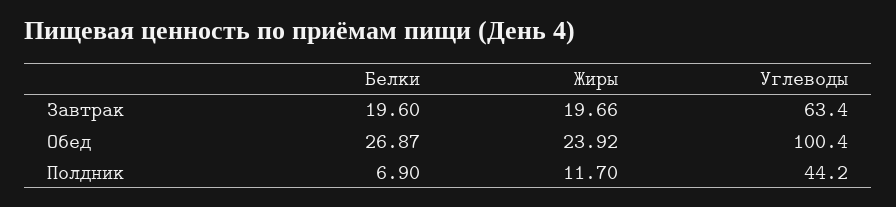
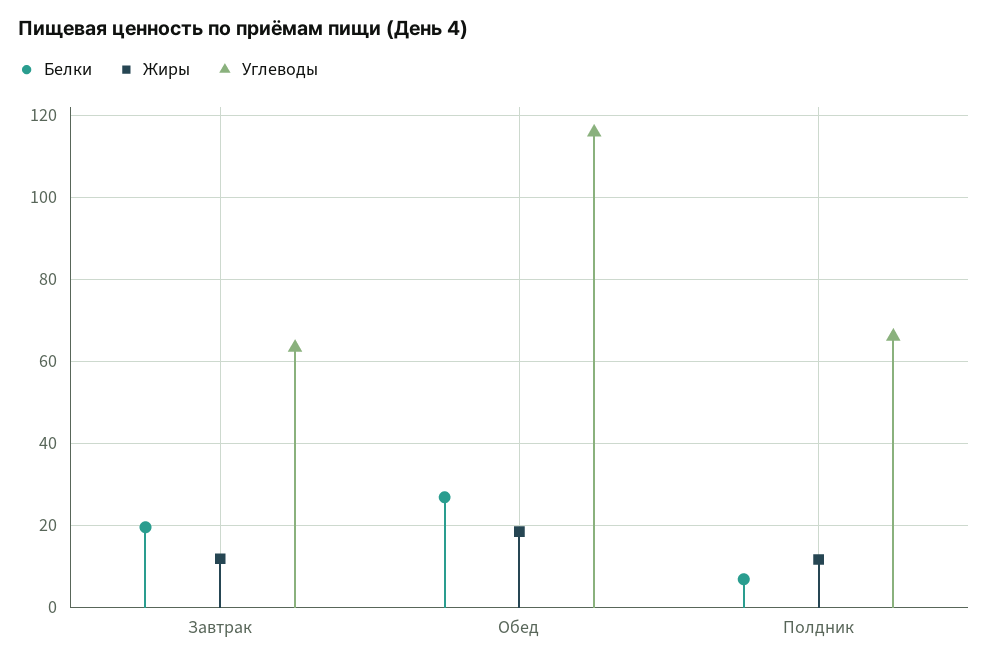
Жиры, Завтрак: 19.66 -> 12
Жиры, Обед: 23.92 -> 18
Углеводы, Обед: 100.4 -> 116
Углеводы, Полдник: 44.2 -> 66

